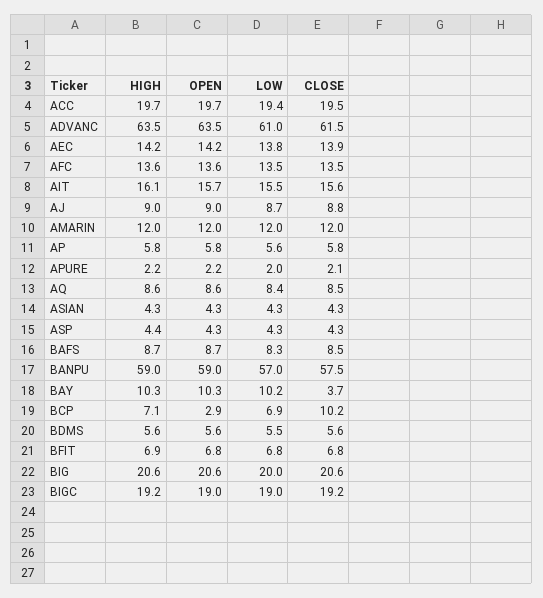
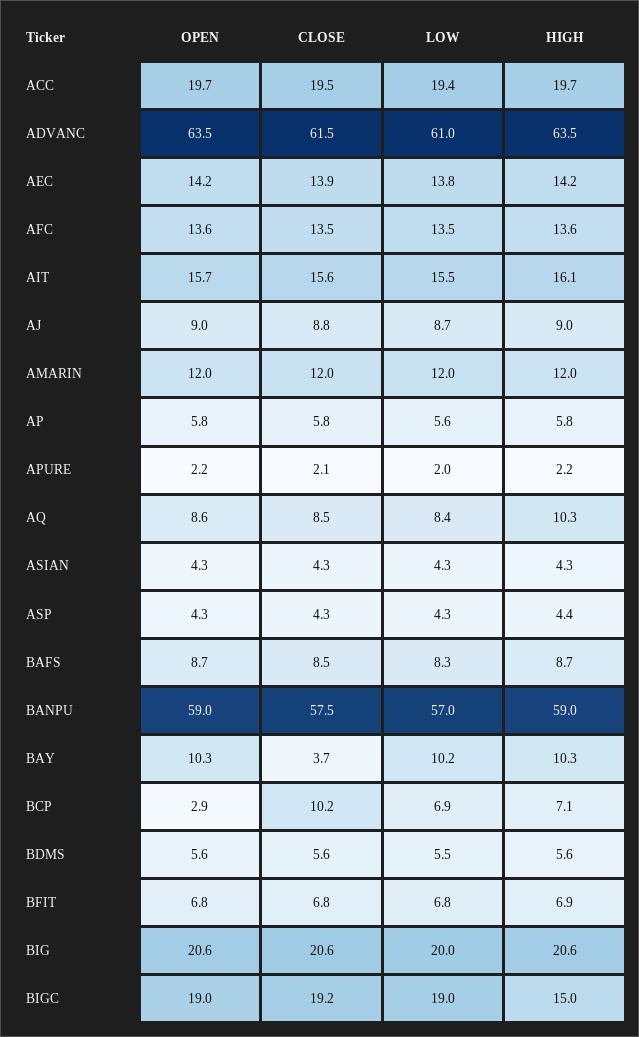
HIGH, AQ: 8.6 -> 10.3
HIGH, BIGC: 19.2 -> 15

